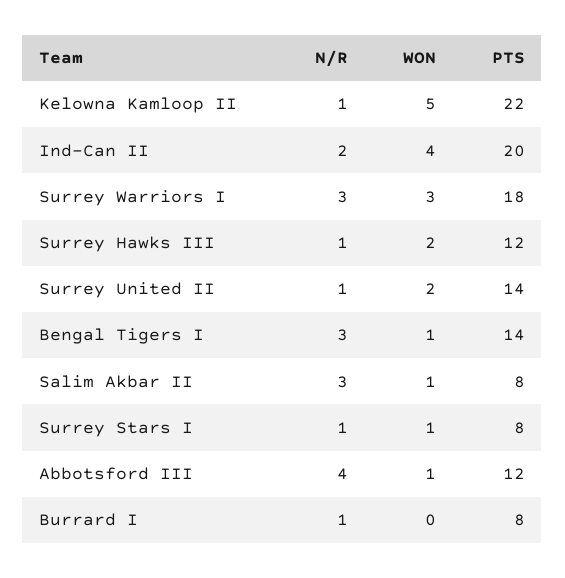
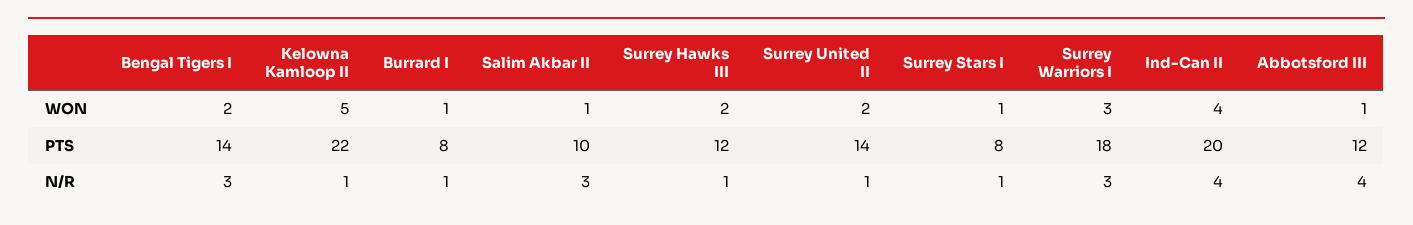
N/R, Ind-Can II: 2 -> 4
WON, Bengal Tigers I: 1 -> 2
PTS, Salim Akbar II: 8 -> 10
WON, Burrard I: 0 -> 1

